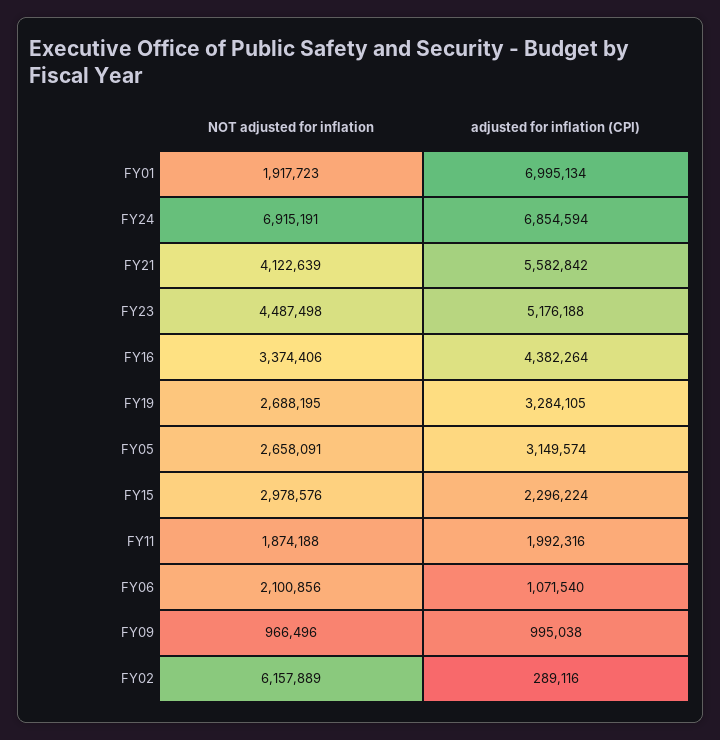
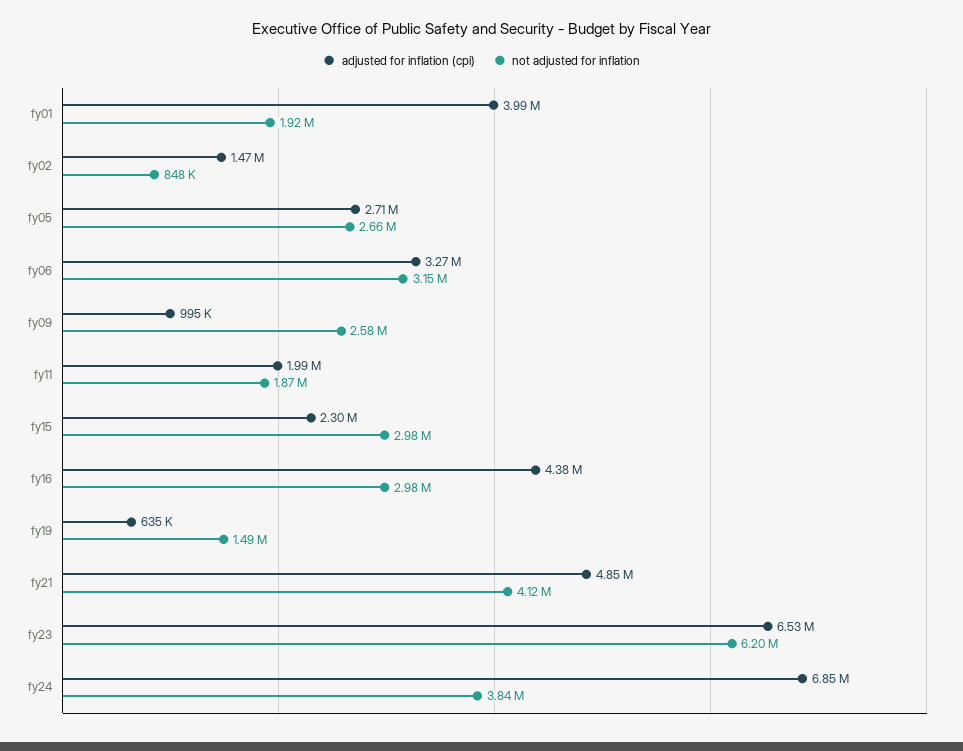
adjusted for inflation (CPI), FY01: 6995134 -> 3990000
NOT adjusted for inflation, FY24: 6915191 -> 3840000
adjusted for inflation (CPI), FY21: 5582842 -> 4850000
NOT adjusted for inflation, FY23: 4487498 -> 6200000
adjusted for inflation (CPI), FY23: 5176188 -> 6530000
NOT adjusted for inflation, FY16: 3374406 -> 2980000
NOT adjusted for inflation, FY19: 2688195 -> 1490000
adjusted for inflation (CPI), FY19: 3284105 -> 635000
adjusted for inflation (CPI), FY05: 3149574 -> 2710000
NOT adjusted for inflation, FY06: 2100856 -> 3150000
adjusted for inflation (CPI), FY06: 1071540 -> 3270000
NOT adjusted for inflation, FY09: 966496 -> 2580000
NOT adjusted for inflation, FY02: 6157889 -> 848000
adjusted for inflation (CPI), FY02: 289116 -> 1470000

